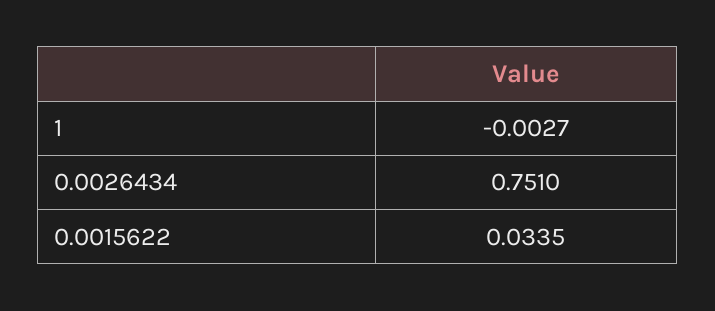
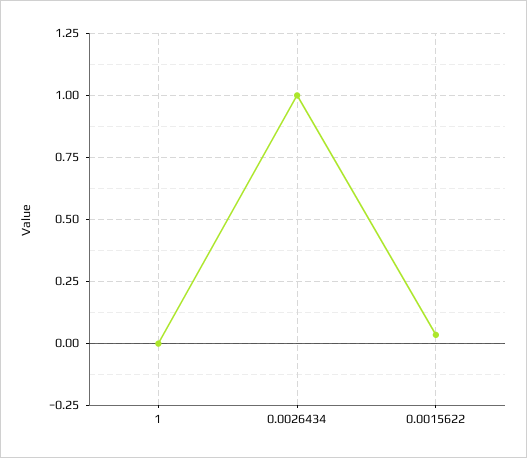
0.0026434: 0.751 -> 1

